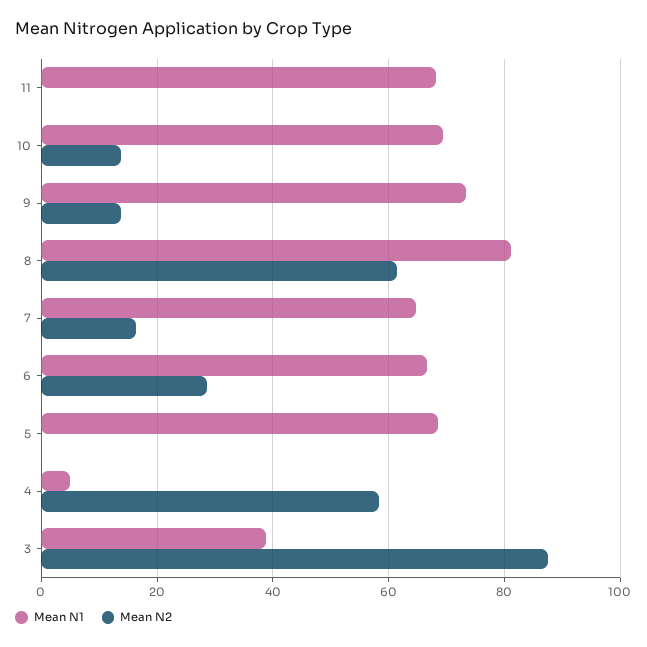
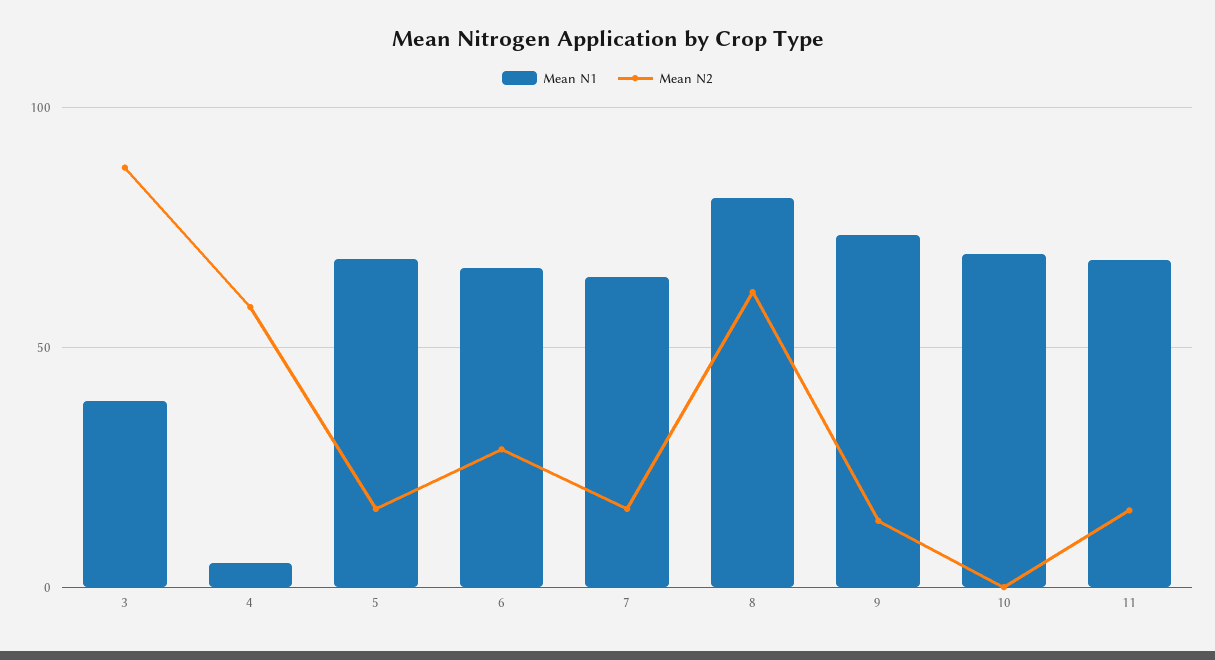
Mean N2, 11: 0 -> 15
Mean N2, 10: 14 -> 0
Mean N2, 5: 0 -> 15

